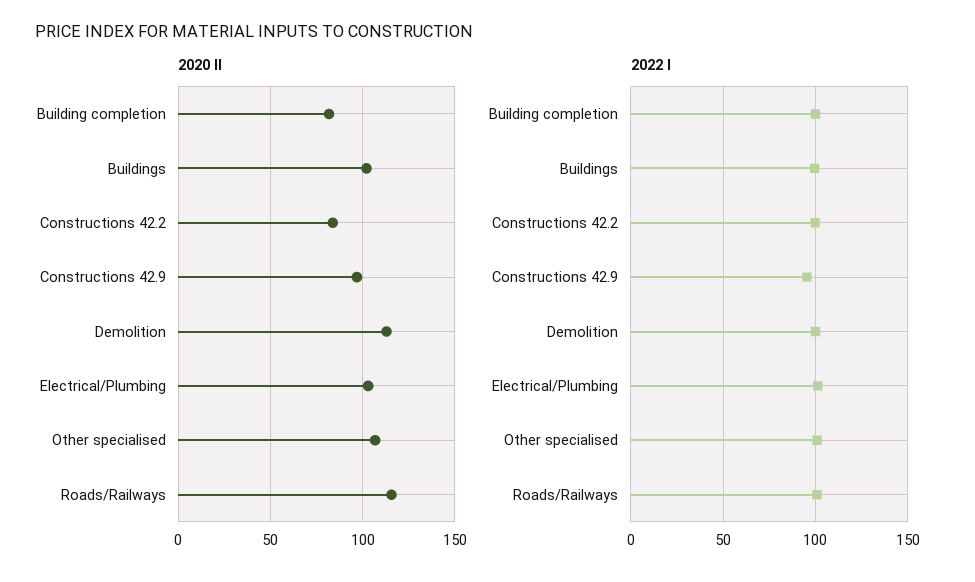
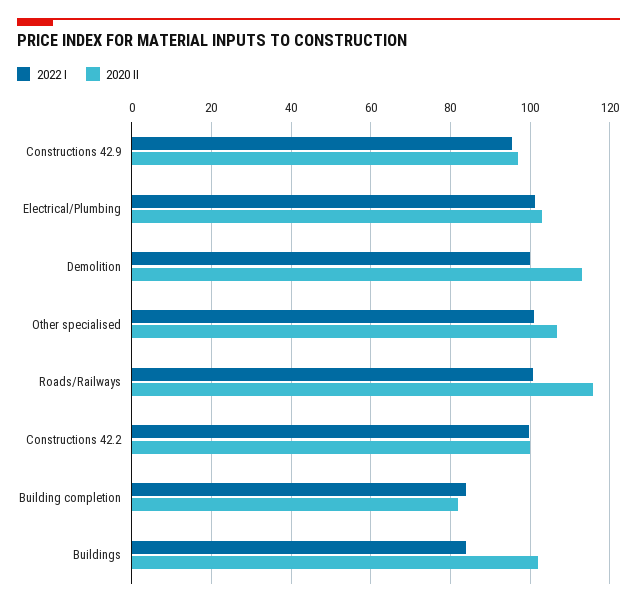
2020 II, Constructions 42.2: 85 -> 100
2022 I, Building completion: 100 -> 84
2022 I, Buildings: 100 -> 84

